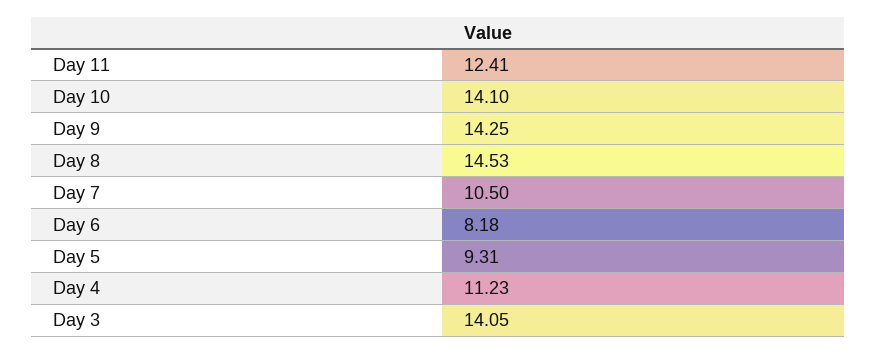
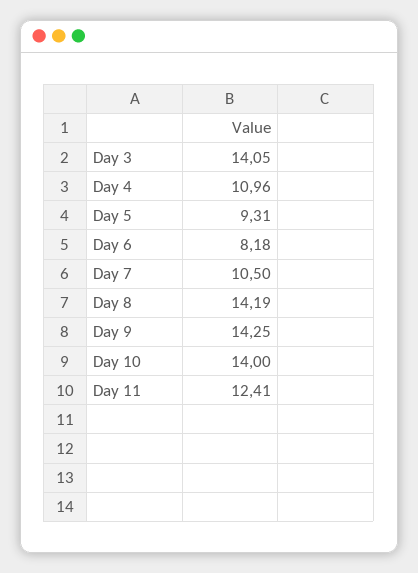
Day 10: 14.1 -> 14
Day 8: 14.53 -> 14.19
Day 4: 11.23 -> 10.96

